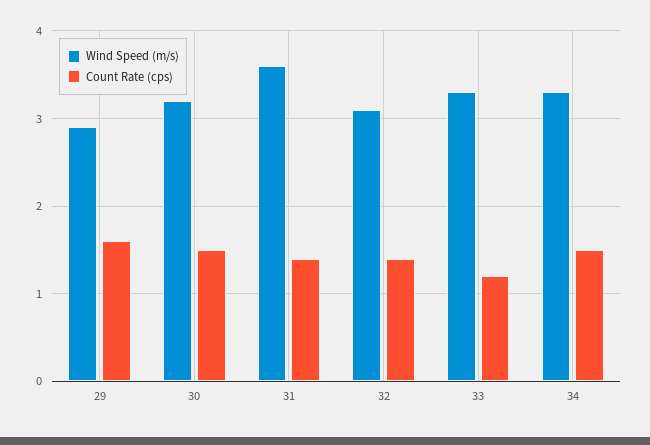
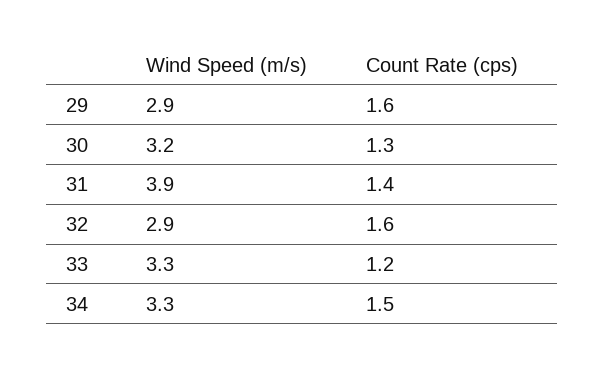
Count Rate (cps), 30: 1.5 -> 1.3
Wind Speed (m/s), 31: 3.6 -> 3.9
Wind Speed (m/s), 32: 3.1 -> 2.9
Count Rate (cps), 32: 1.4 -> 1.6

